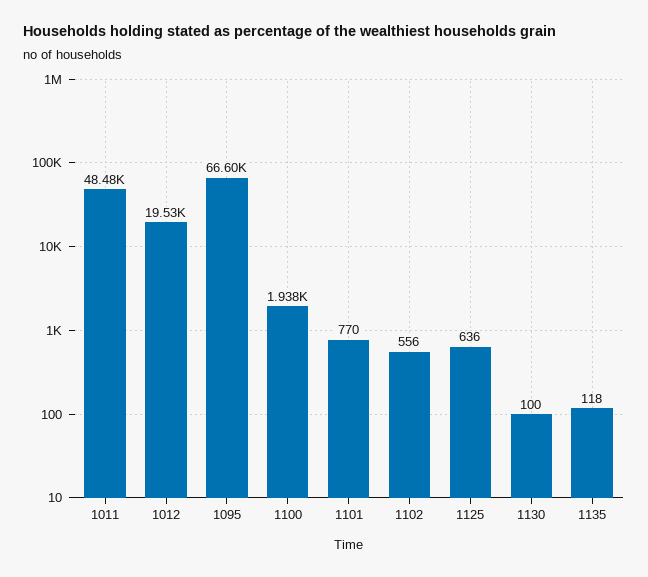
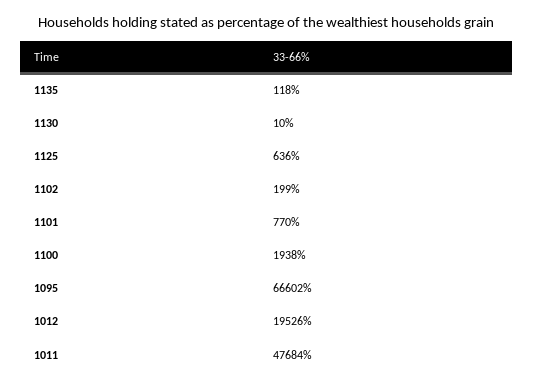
1011: 48480 -> 47684
1102: 556 -> 199
1130: 100 -> 10

